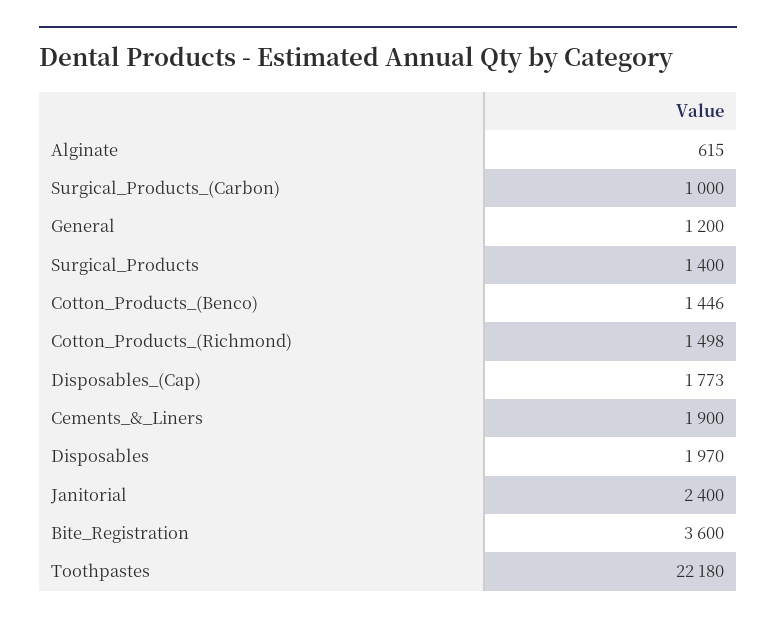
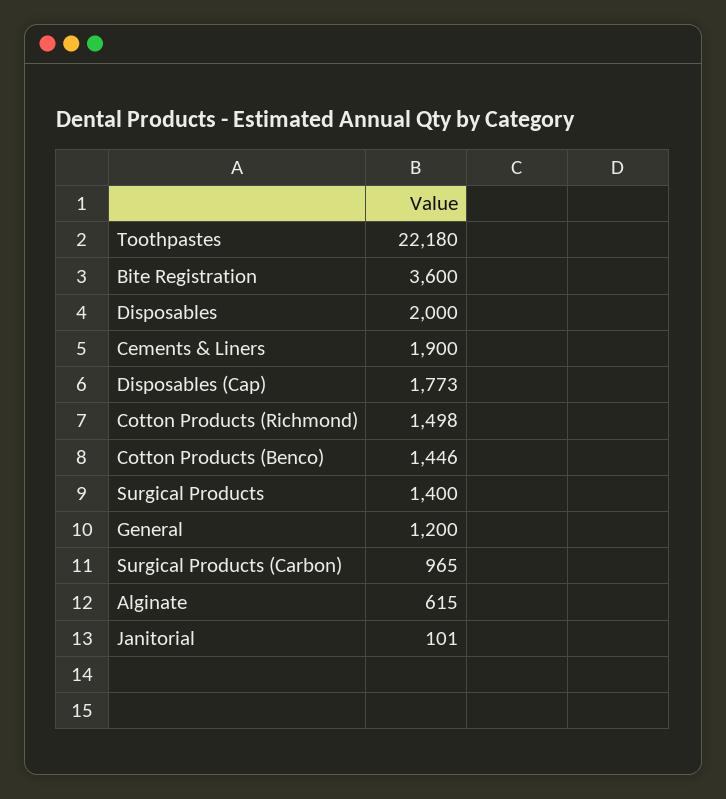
Surgical_Products_(Carbon): 1000 -> 965
Disposables: 1970 -> 2000
Janitorial: 2400 -> 101

